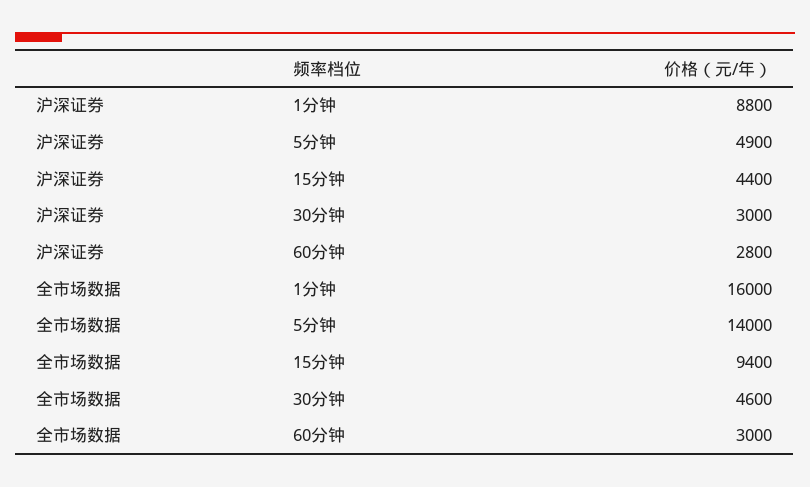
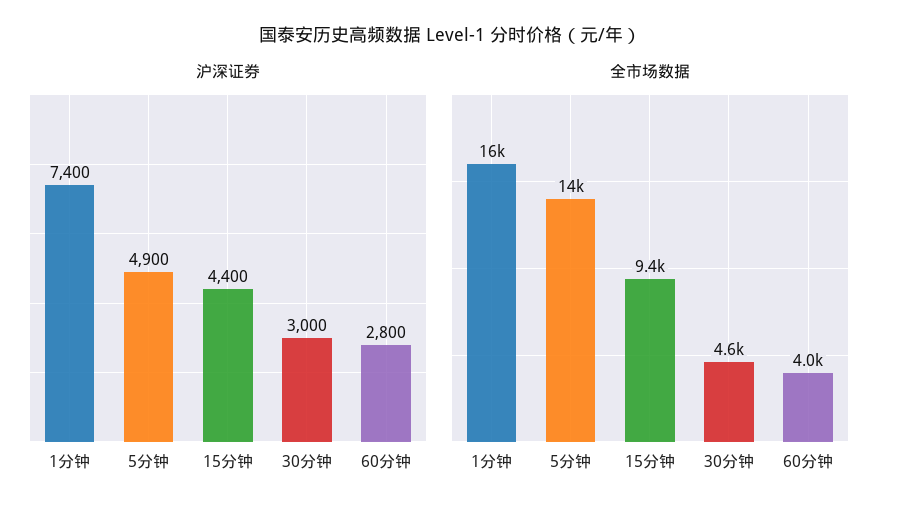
沪深证券, 1分钟: 8800 -> 7400
全市场数据, 60分钟: 3000 -> 4000

